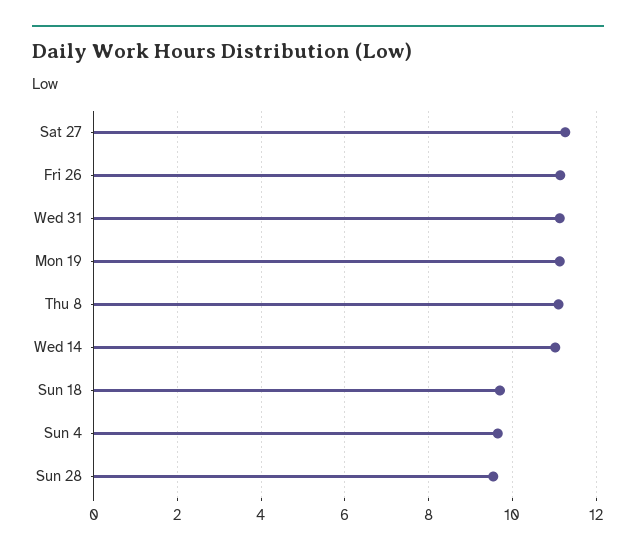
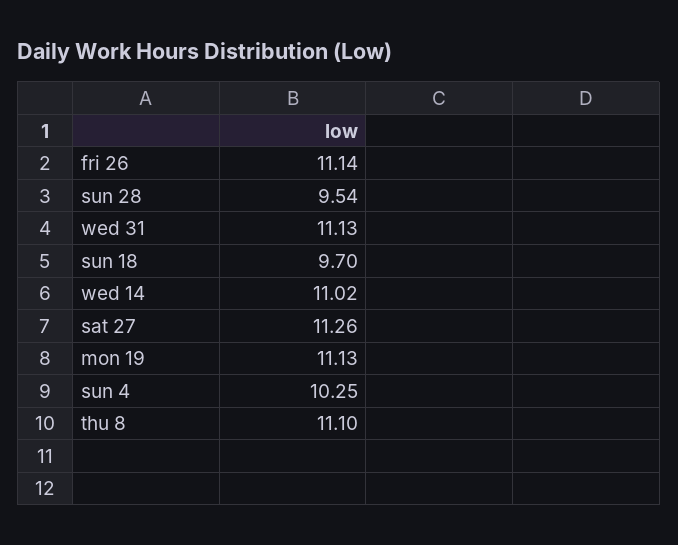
Sun 4: 9.6 -> 10.25

